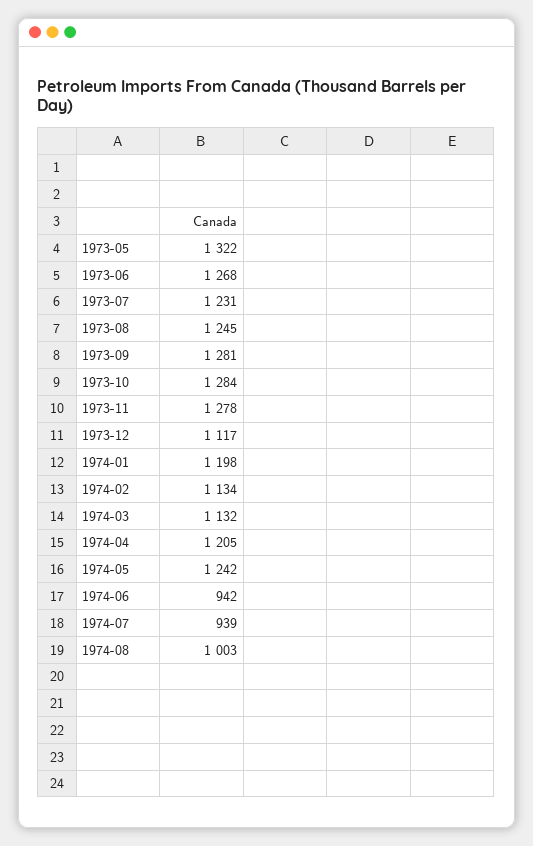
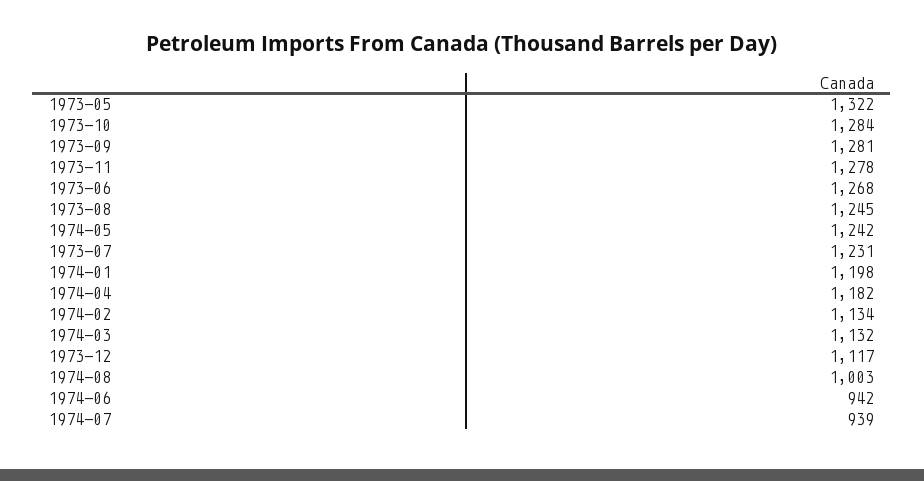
1974-04: 1205 -> 1182

